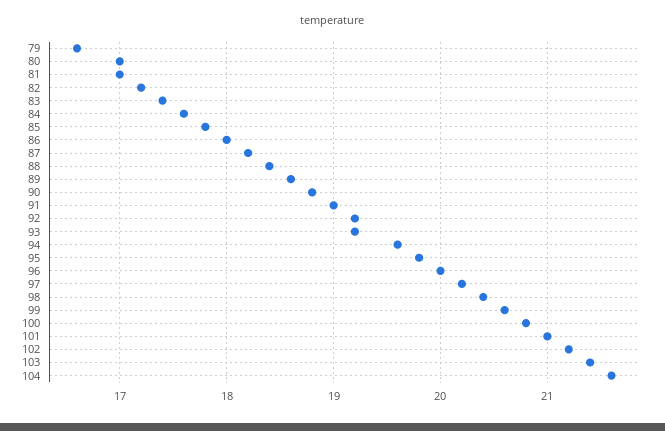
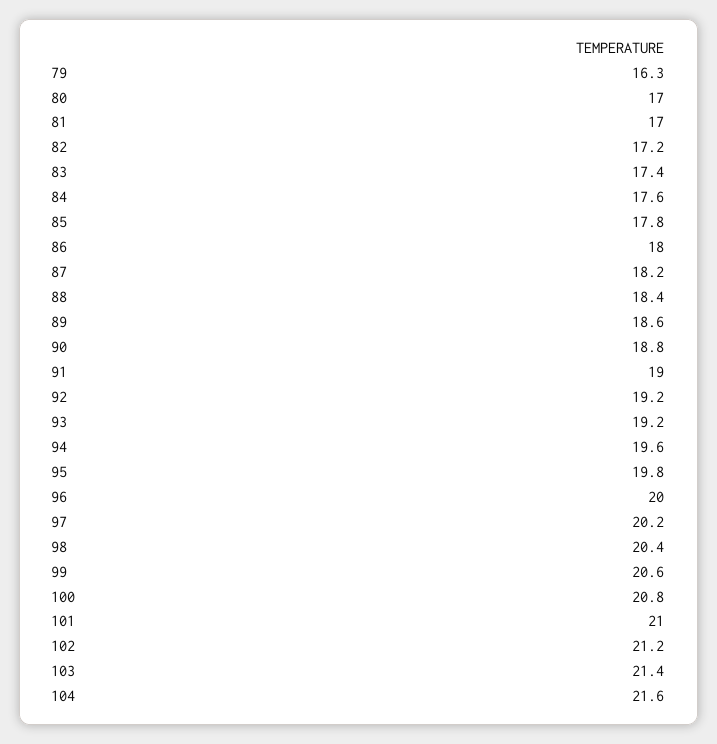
79: 16.6 -> 16.3

